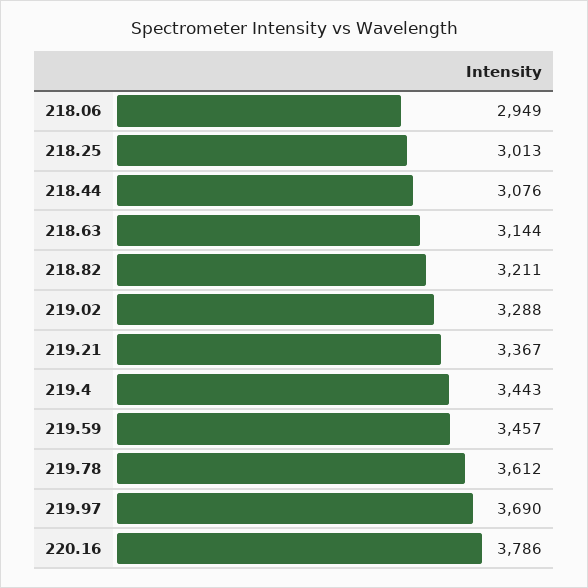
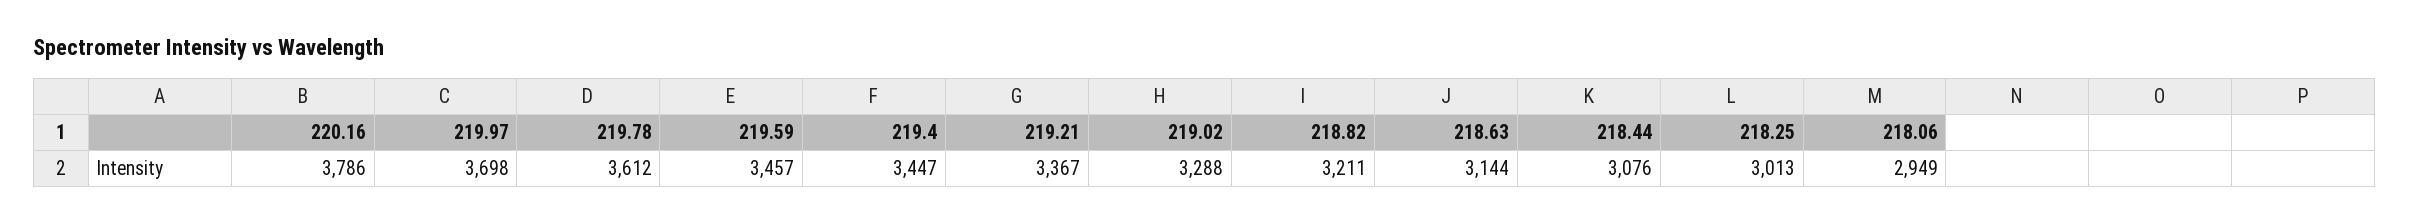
219.4: 3443 -> 3447
219.97: 3690 -> 3698

